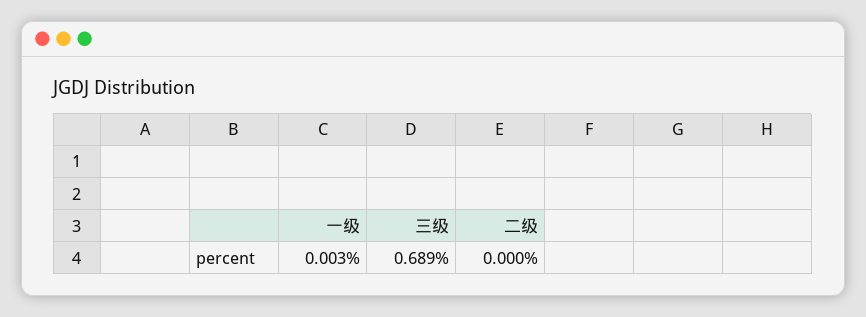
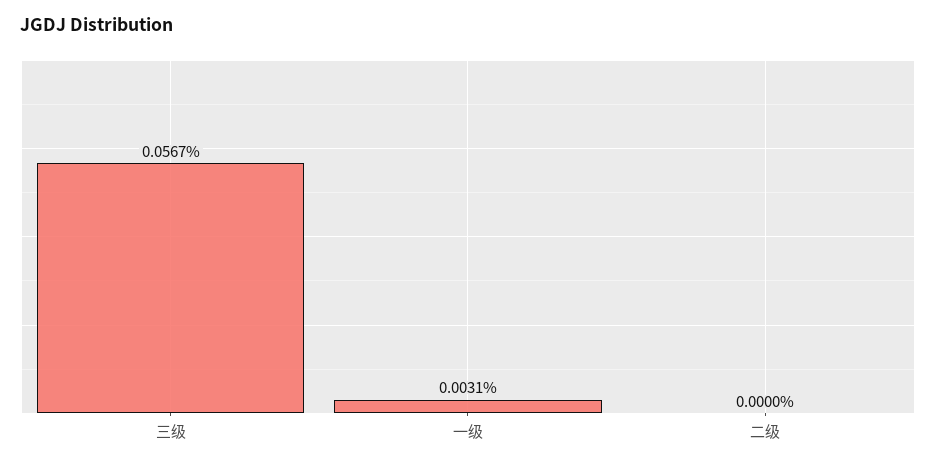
三级: 0.689 -> 0.0567

